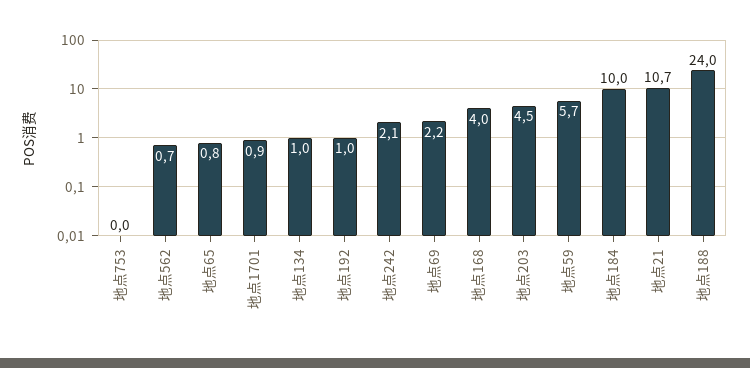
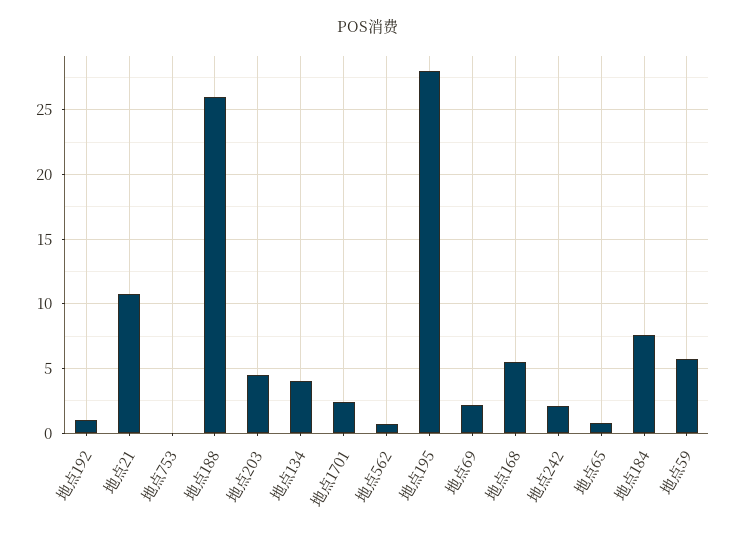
地点1701: 0.9 -> 2.5
地点134: 1 -> 4
地点168: 4 -> 5.5
地点184: 10 -> 7.5
地点188: 24 -> 26
地点195: none -> 28

